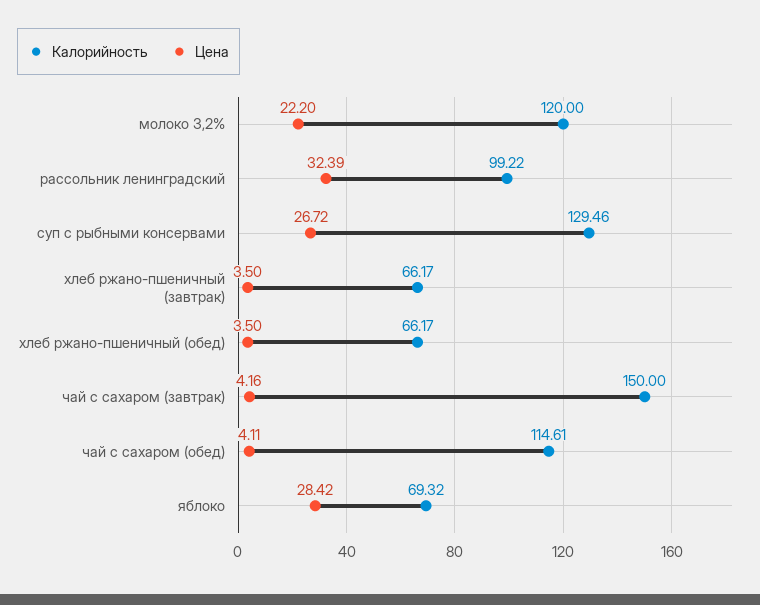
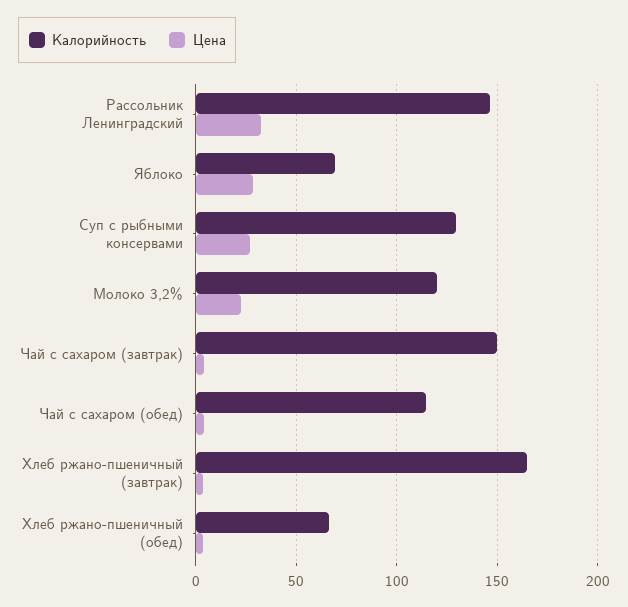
Калорийность, рассольник ленинградский: 99.22 -> 145
Калорийность, хлеб ржано-пшеничный (завтрак): 66.17 -> 165

